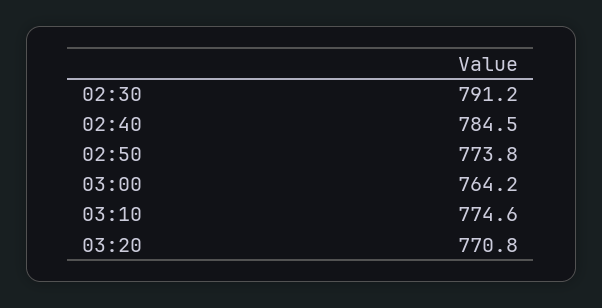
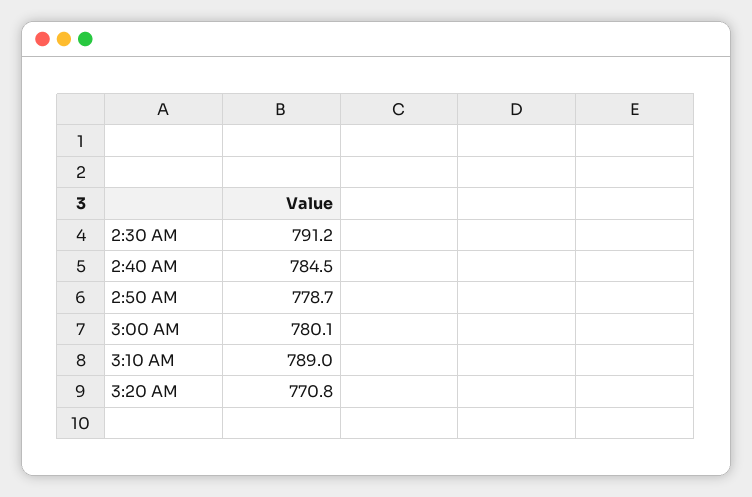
02:50: 773.8 -> 778.7
03:00: 764.2 -> 780.1
03:10: 774.6 -> 789

